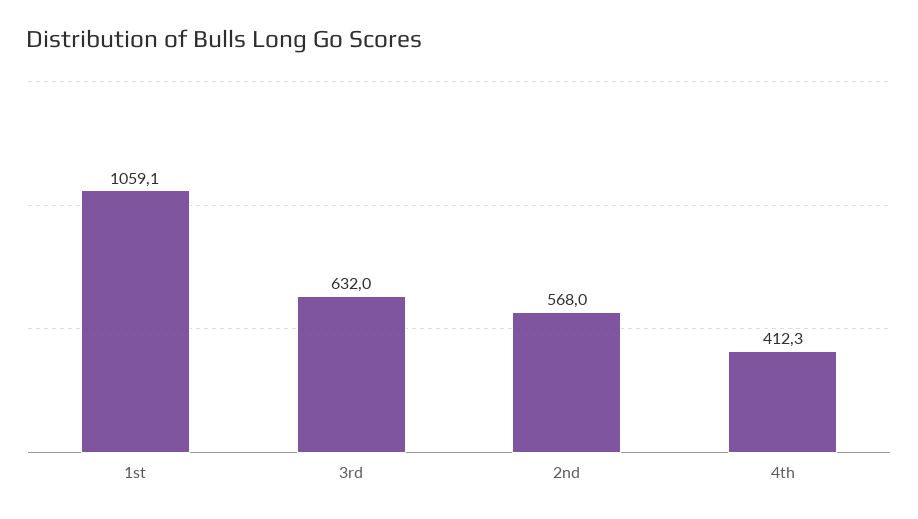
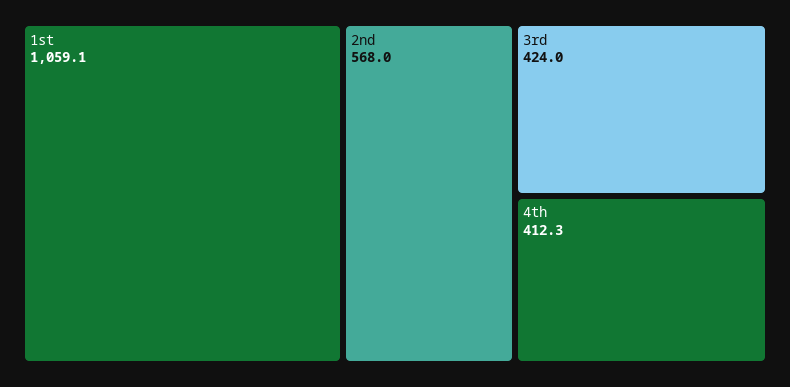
3rd: 632 -> 424

